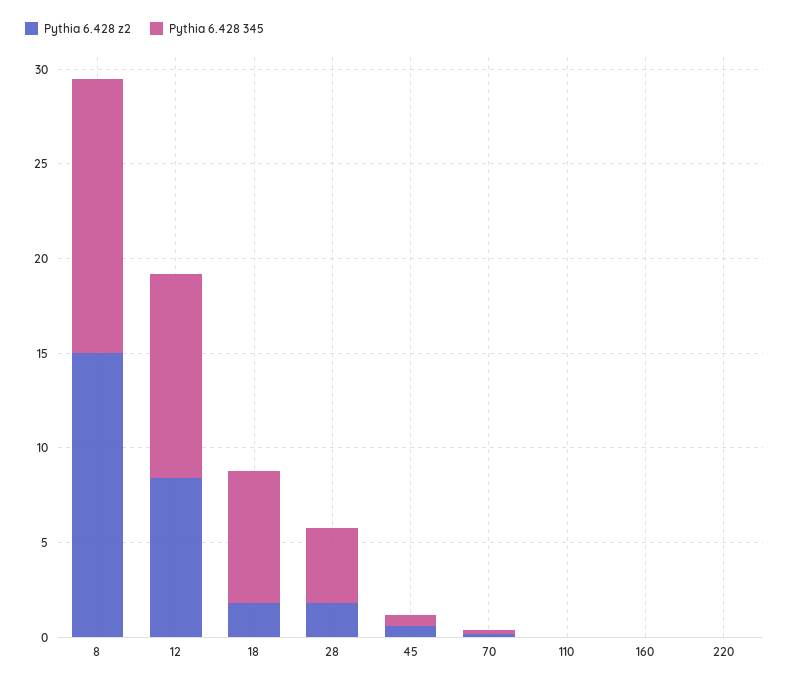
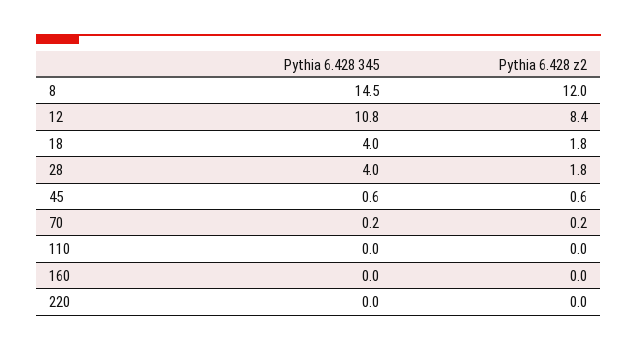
Pythia 6.428 z2, 8: 15 -> 12
Pythia 6.428 345, 18: 7 -> 4

